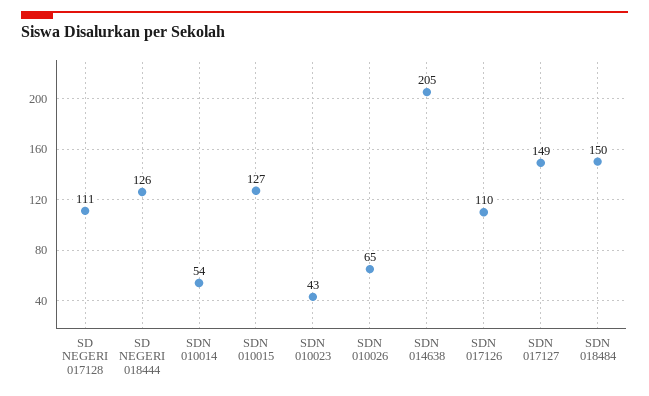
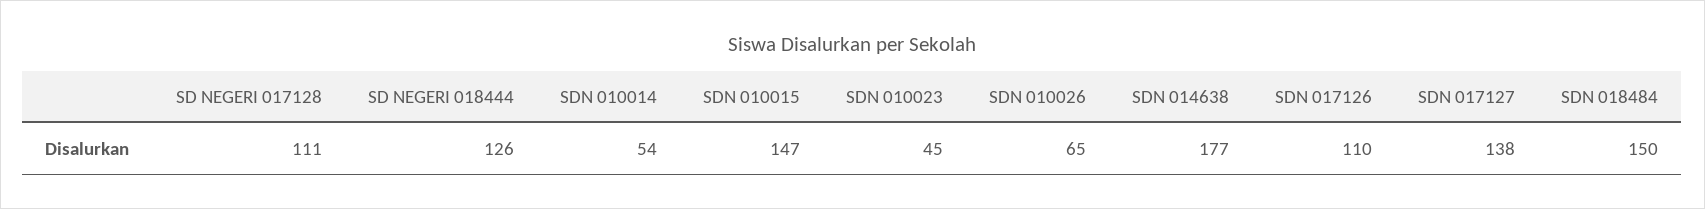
SDN 010015: 127 -> 147
SDN 010023: 43 -> 45
SDN 014638: 205 -> 177
SDN 017127: 149 -> 138

